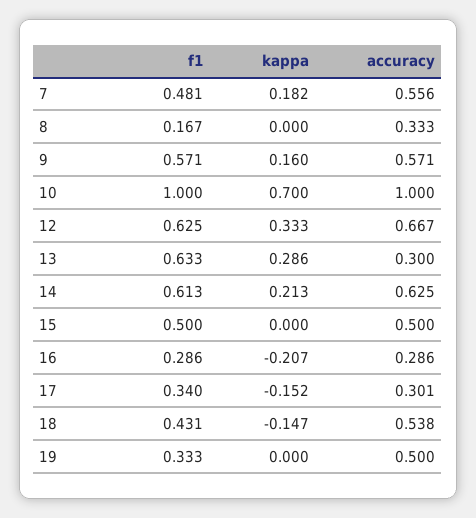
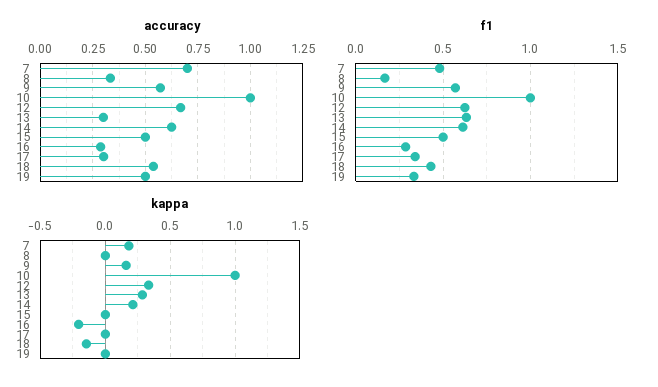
accuracy, 7: 0.556 -> 0.7
kappa, 10: 0.7 -> 1
kappa, 17: -0.152 -> 0

